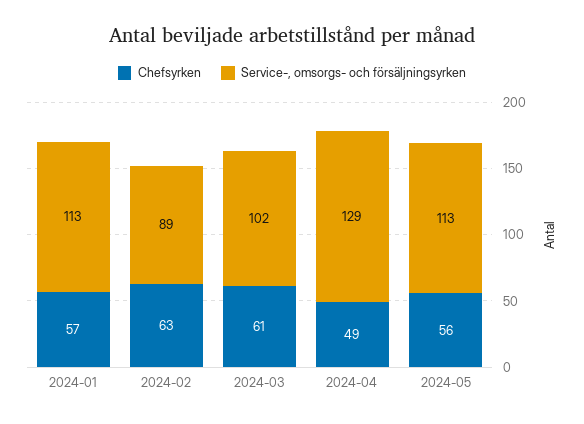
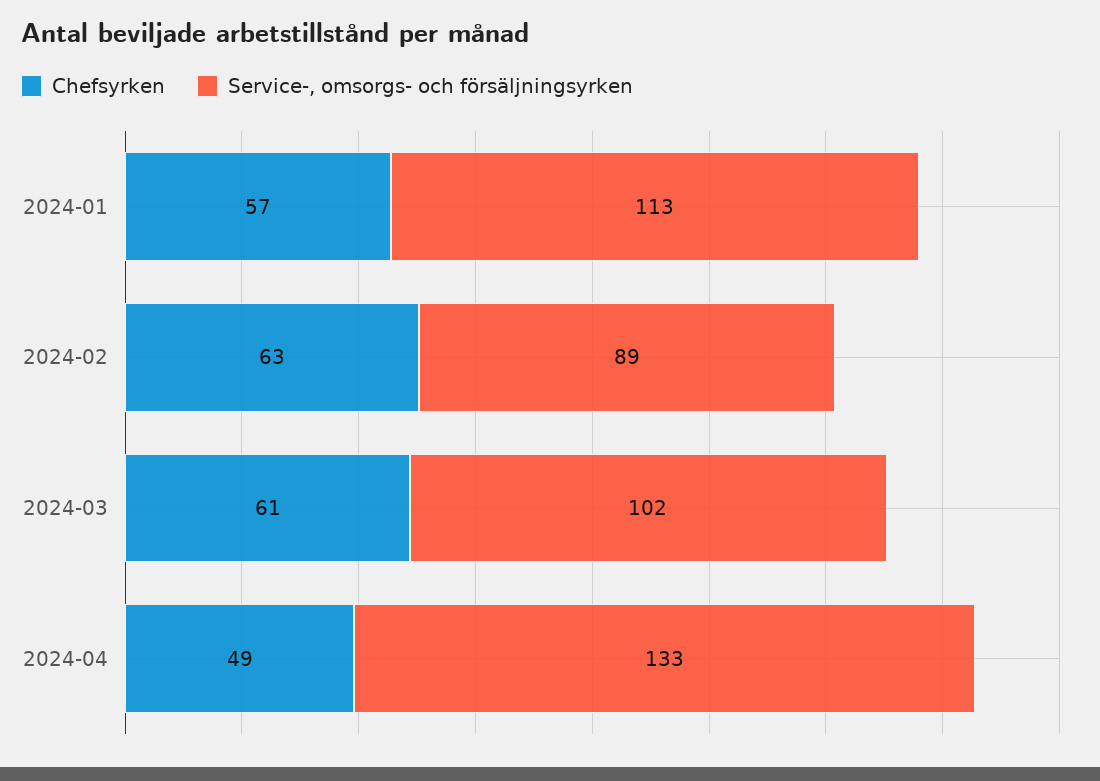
Service-, omsorgs- och försäljningsyrken, 2024-04: 129 -> 133
Chefsyrken, 2024-05: 56 -> none
Service-, omsorgs- och försäljningsyrken, 2024-05: 113 -> none

